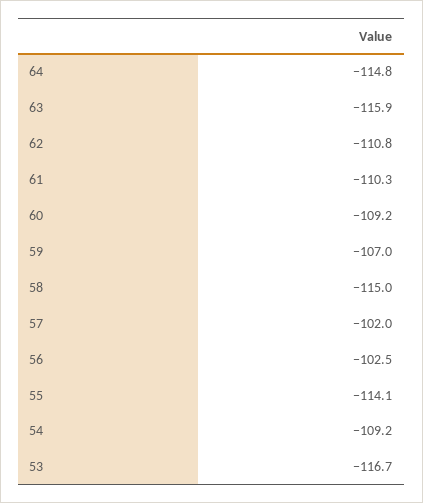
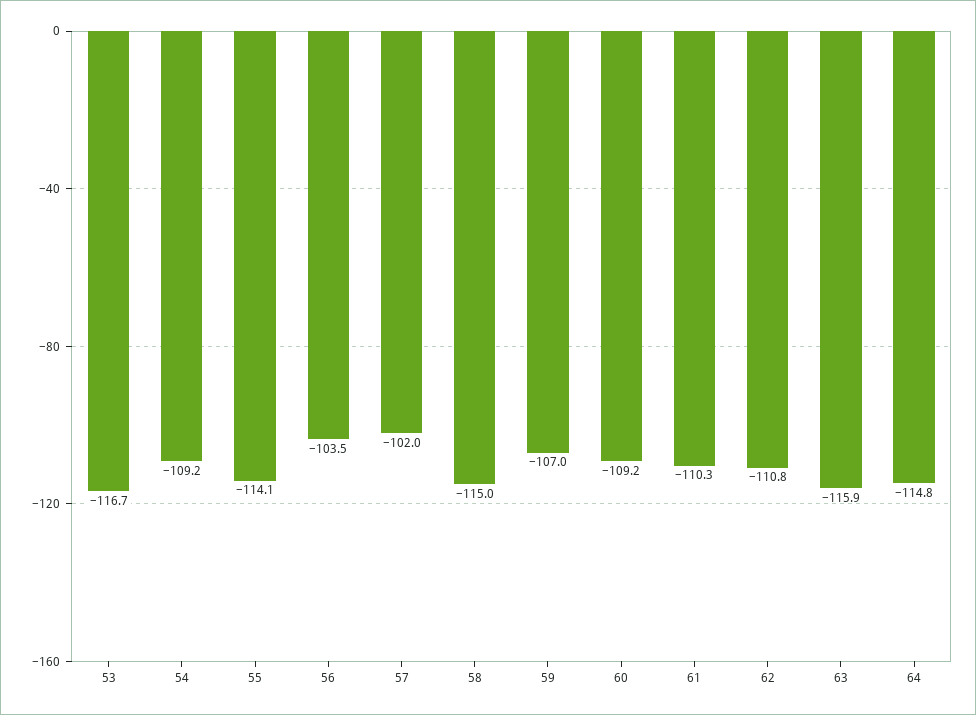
56: -102.5 -> -103.5

